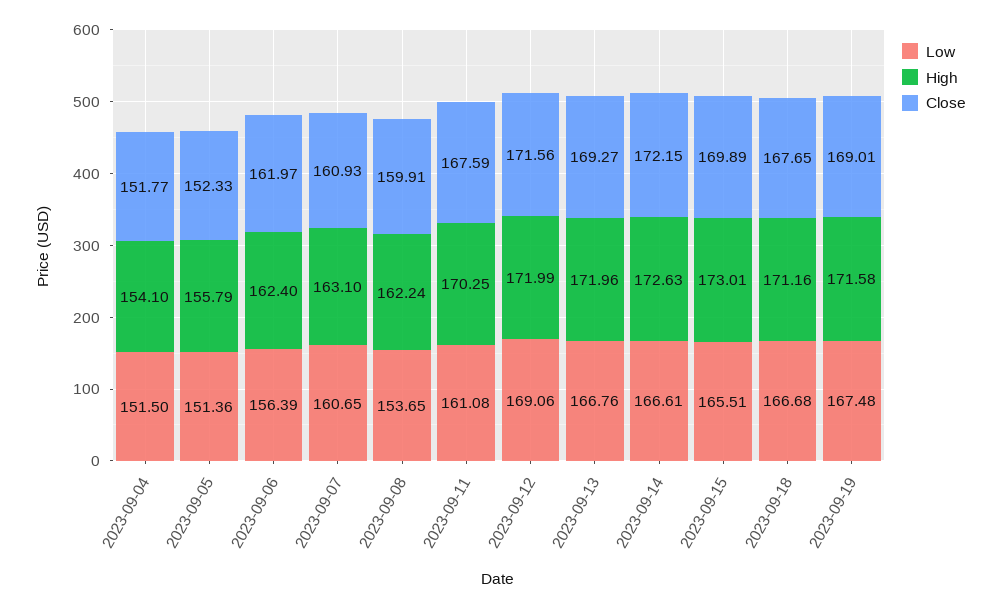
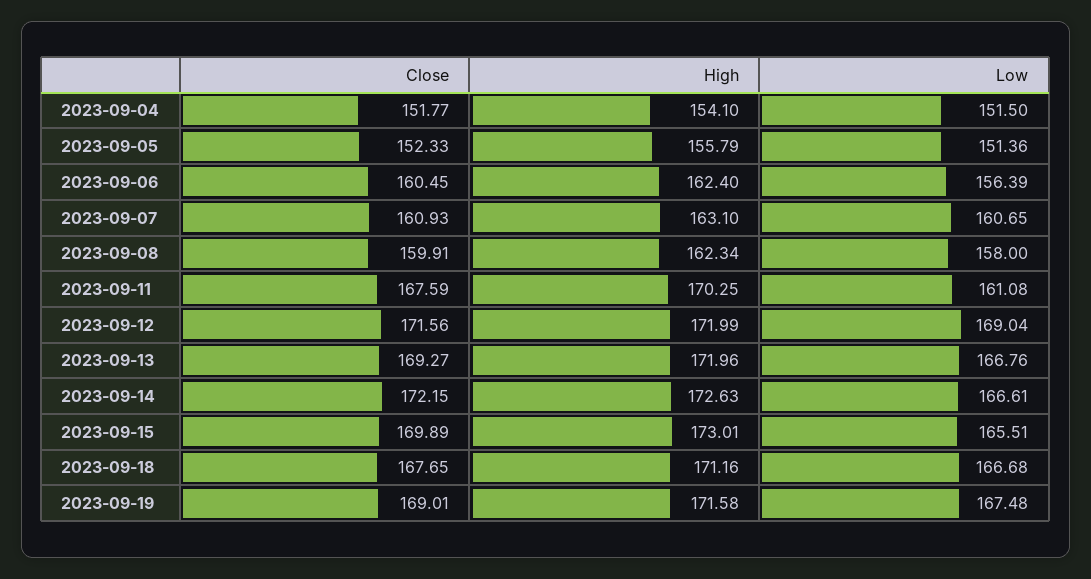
Close, 2023-09-06: 161.97 -> 160.45
Low, 2023-09-08: 153.65 -> 158
High, 2023-09-08: 162.24 -> 162.34
Low, 2023-09-12: 169.06 -> 169.04

